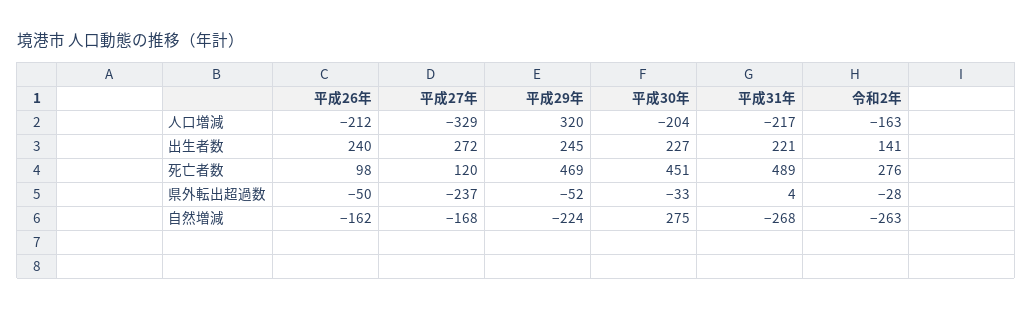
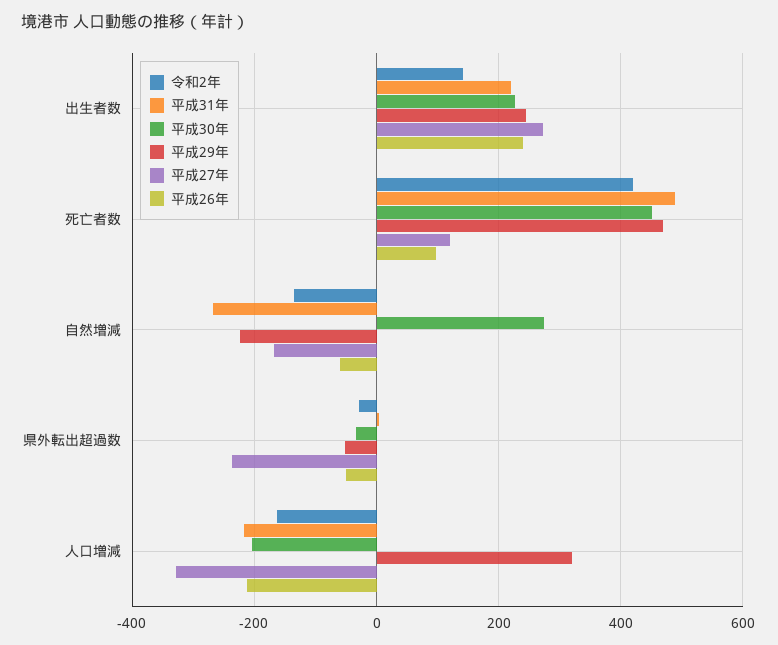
令和2年, 死亡者数: 276 -> 420
平成26年, 自然増減: -162 -> -60
令和2年, 自然増減: -263 -> -140

